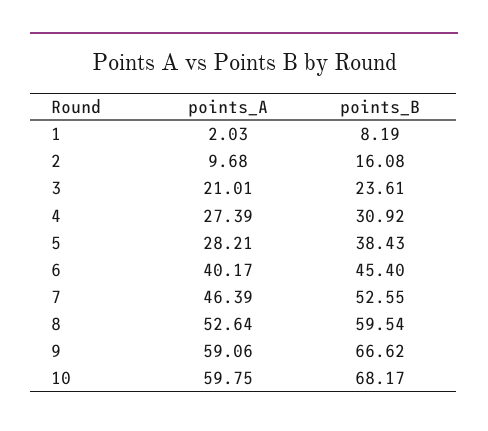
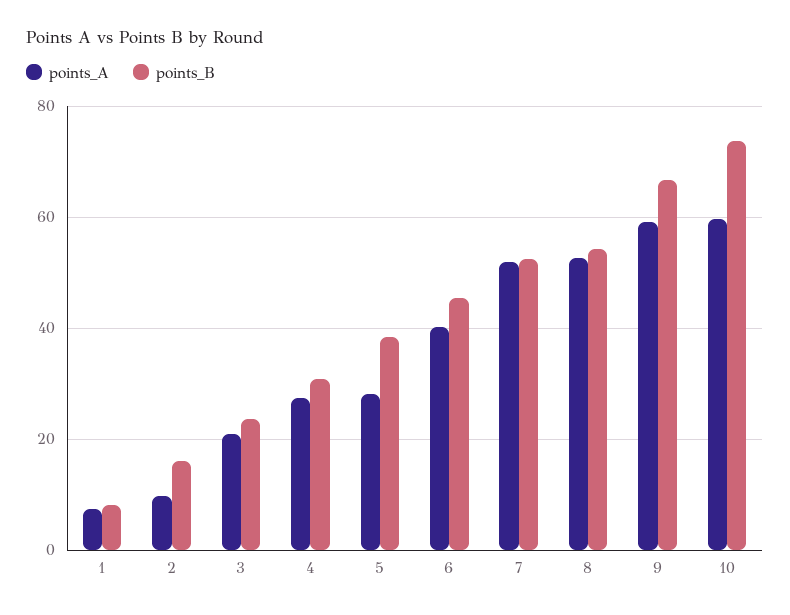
points_A, 1: 2.03 -> 8
points_A, 7: 46.39 -> 52
points_B, 8: 59.54 -> 54
points_B, 10: 68.17 -> 74

